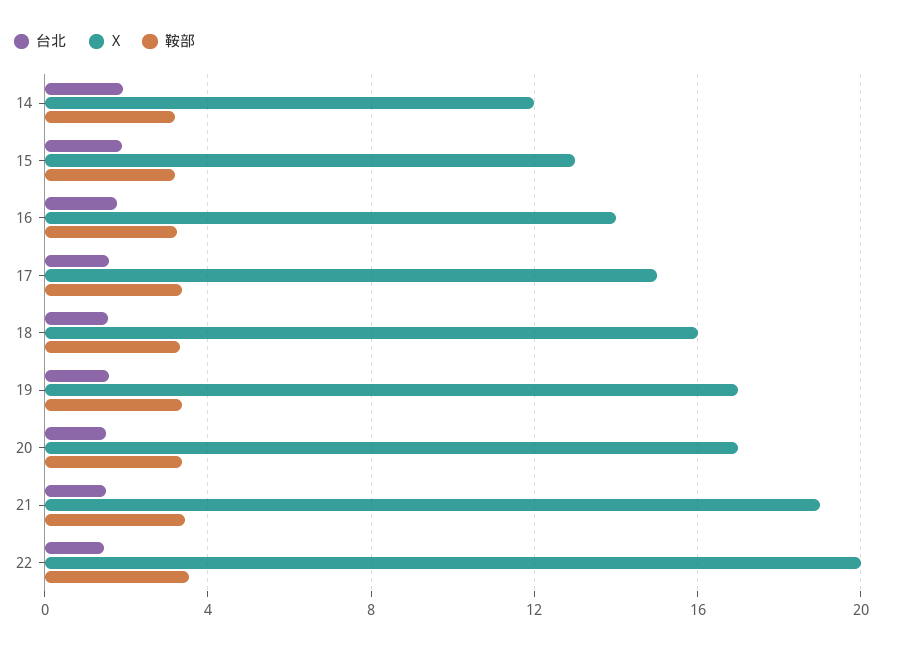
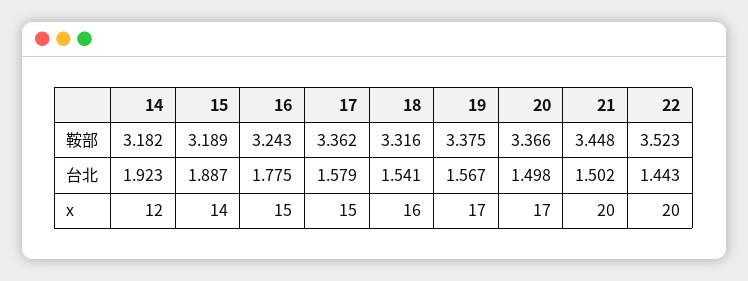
X, 15: 13 -> 14
X, 16: 14 -> 15
X, 21: 19 -> 20

